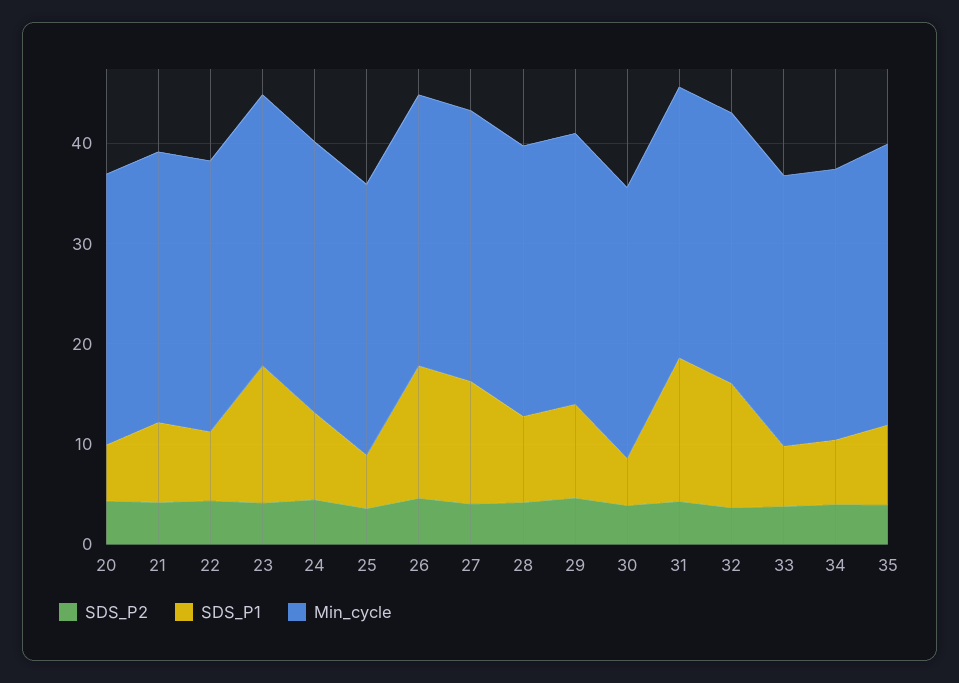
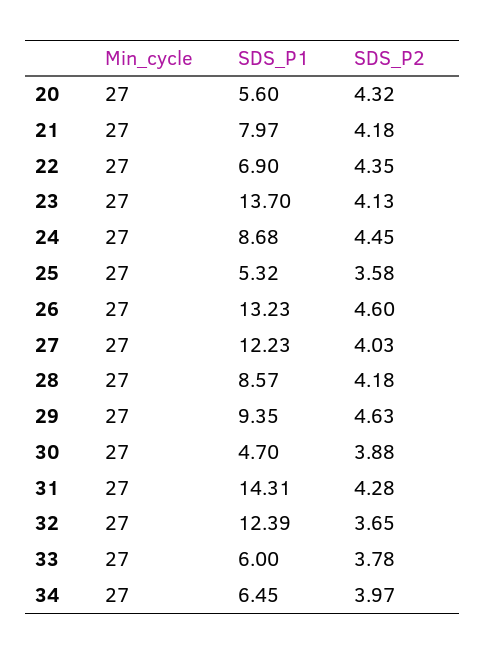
SDS_P2, 35: 4 -> none
SDS_P1, 35: 8 -> none
Min_cycle, 35: 28 -> none

